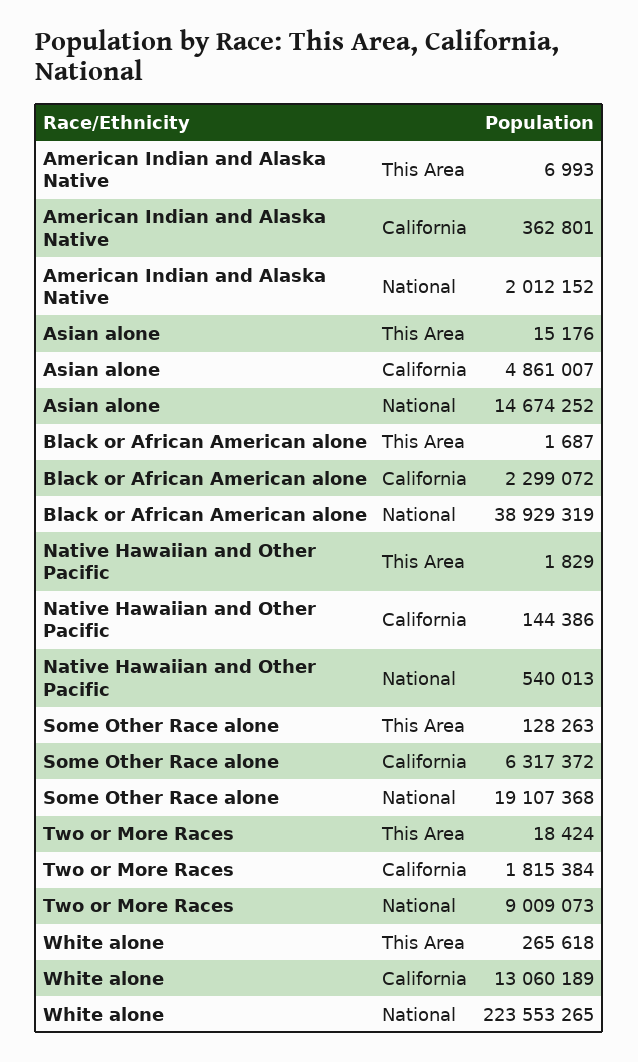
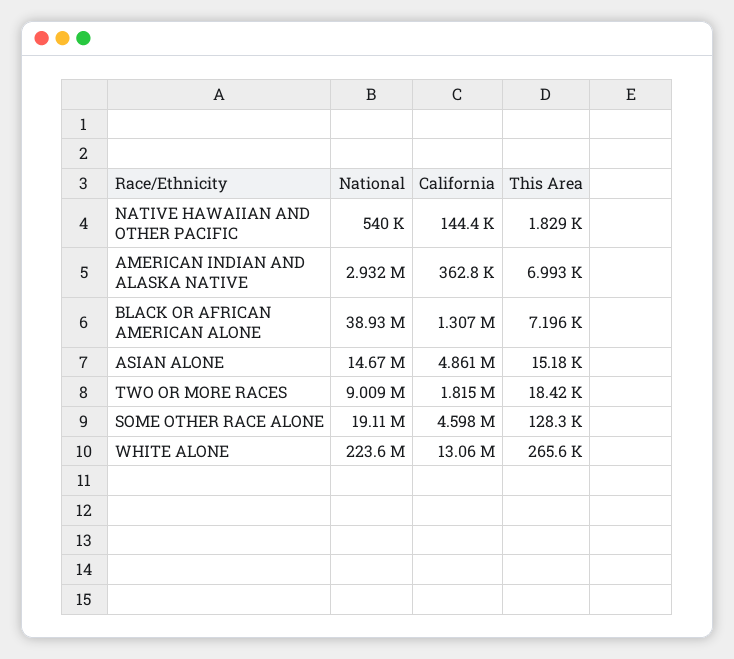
American Indian and Alaska Native, National: 2012152 -> 2932000
Black or African American alone, This Area: 1687 -> 7196
Black or African American alone, California: 2299072 -> 1307000
Some Other Race alone, California: 6317372 -> 4598000

